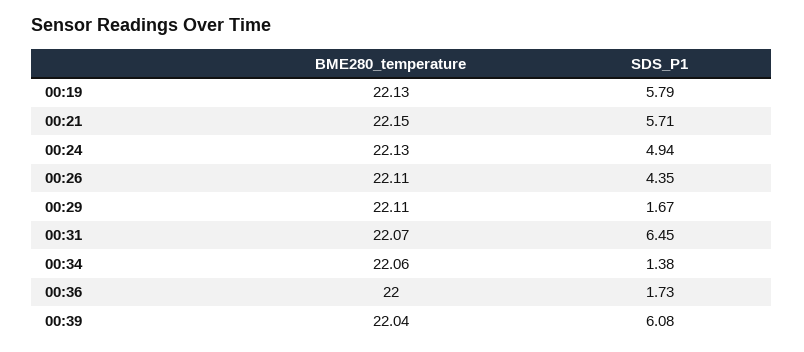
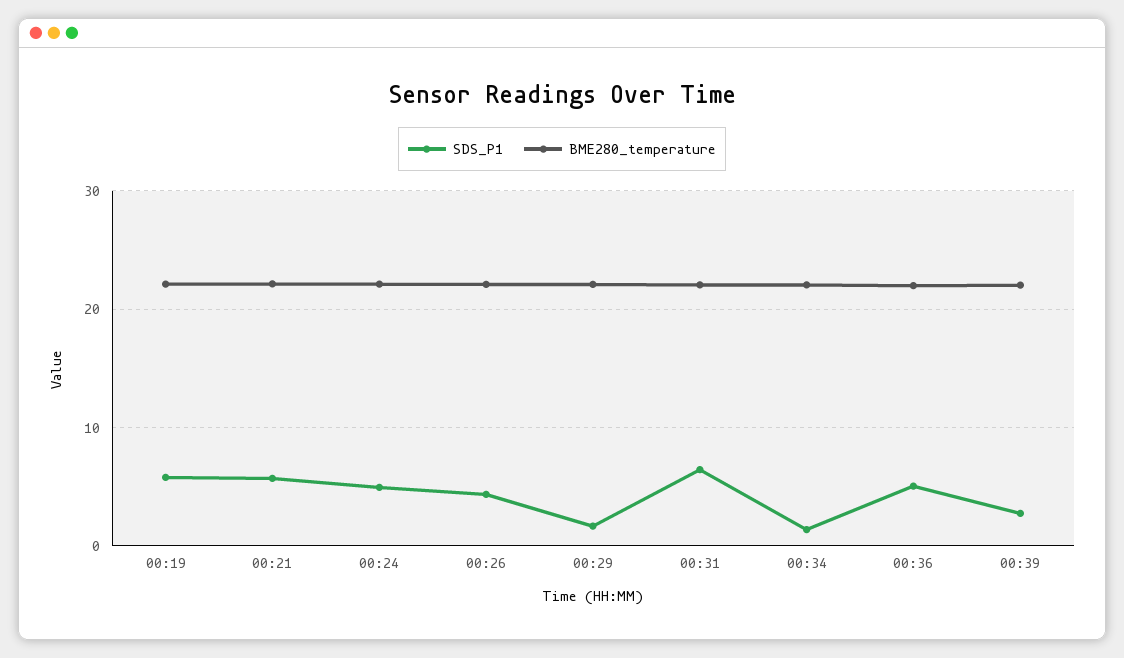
SDS_P1, 00:36: 1.73 -> 5
SDS_P1, 00:39: 6.08 -> 3

